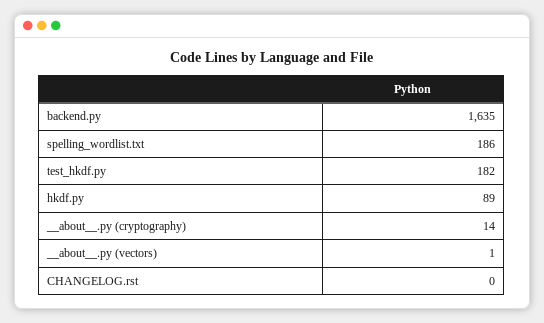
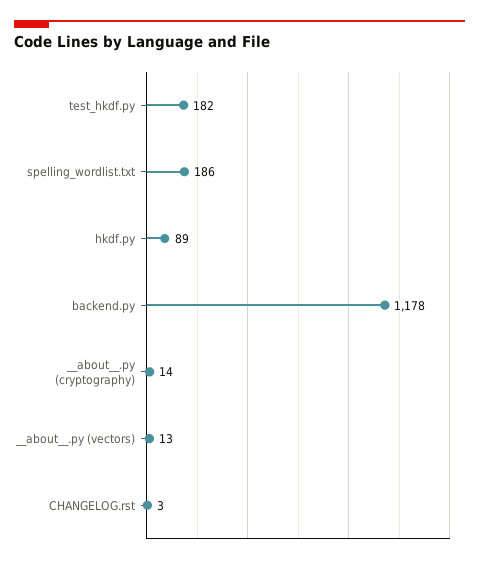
backend.py: 1635 -> 1178
__about__.py (vectors): 1 -> 13
CHANGELOG.rst: 0 -> 3

